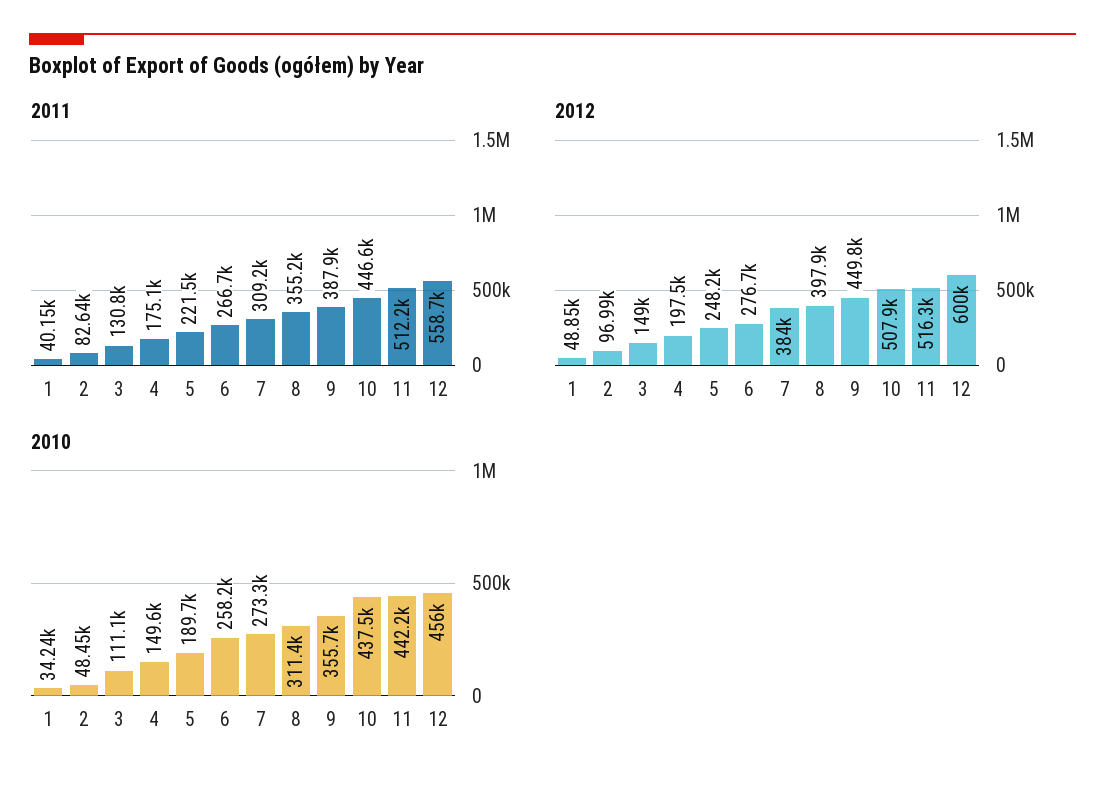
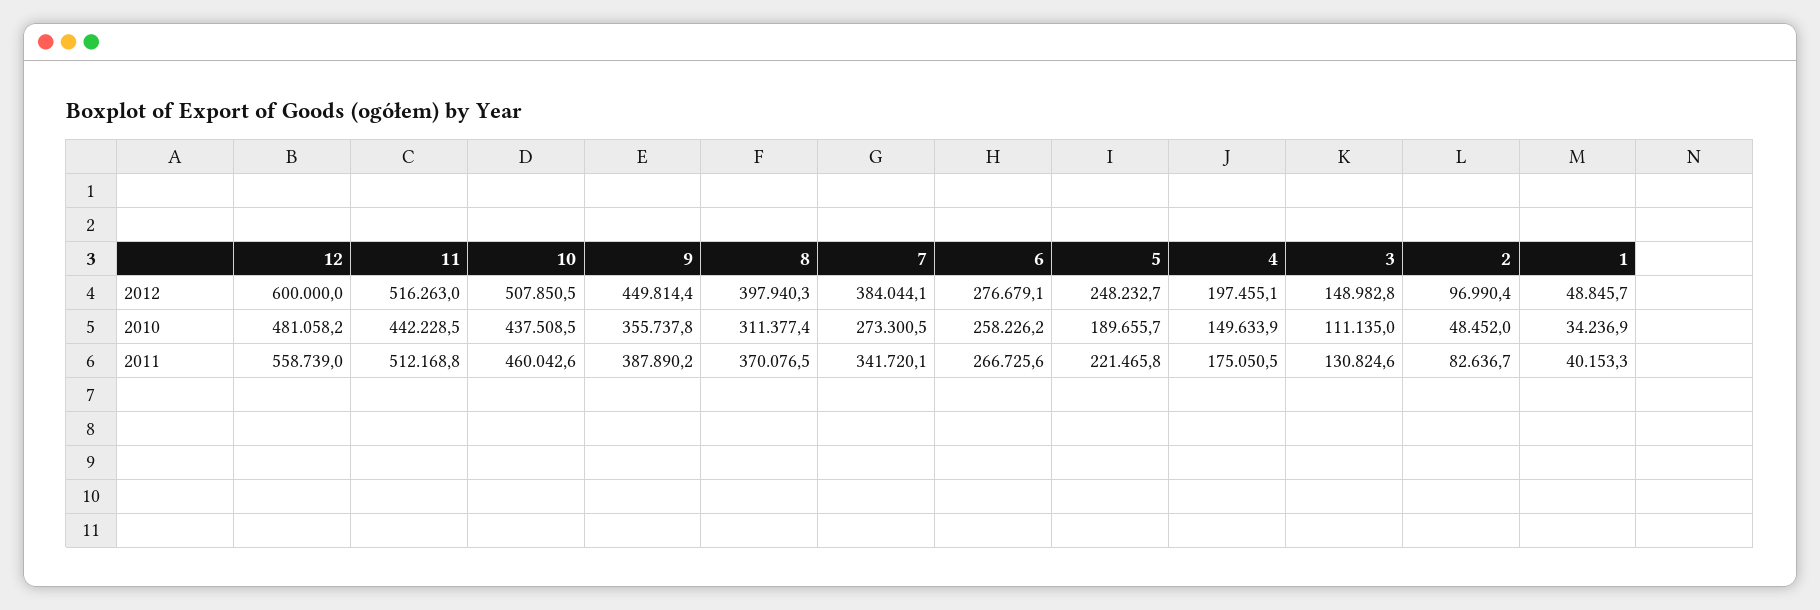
2011, 7: 309200 -> 341720.1
2011, 8: 355200 -> 370076.5
2011, 10: 446600 -> 460042.6
2010, 12: 456000 -> 481058.2

